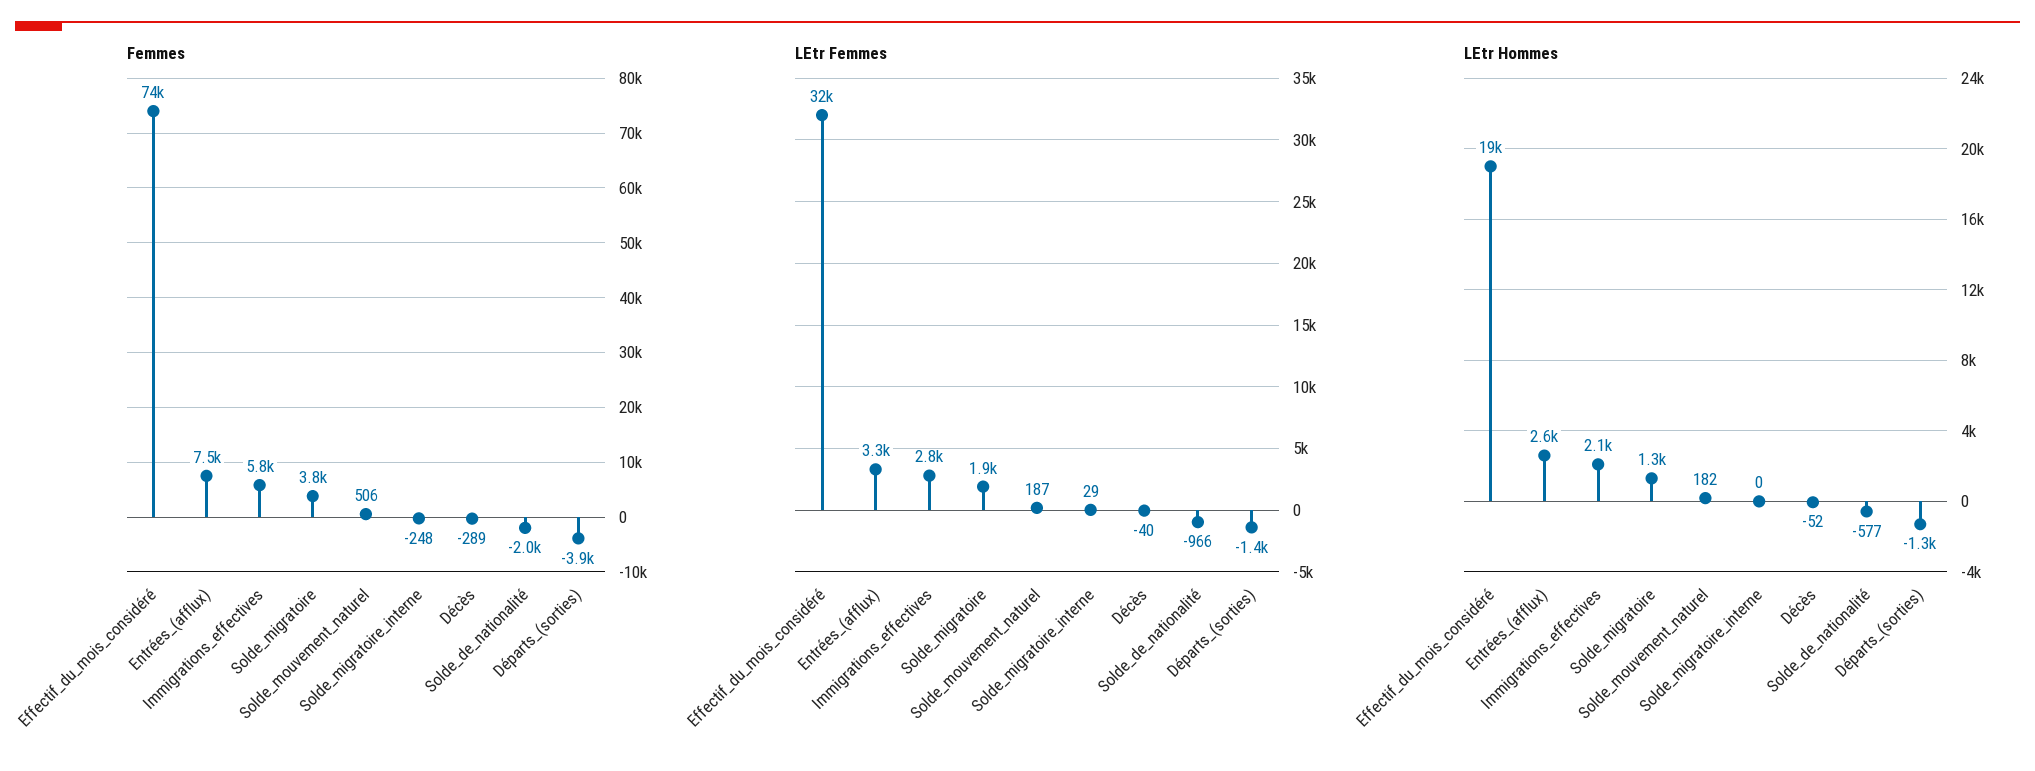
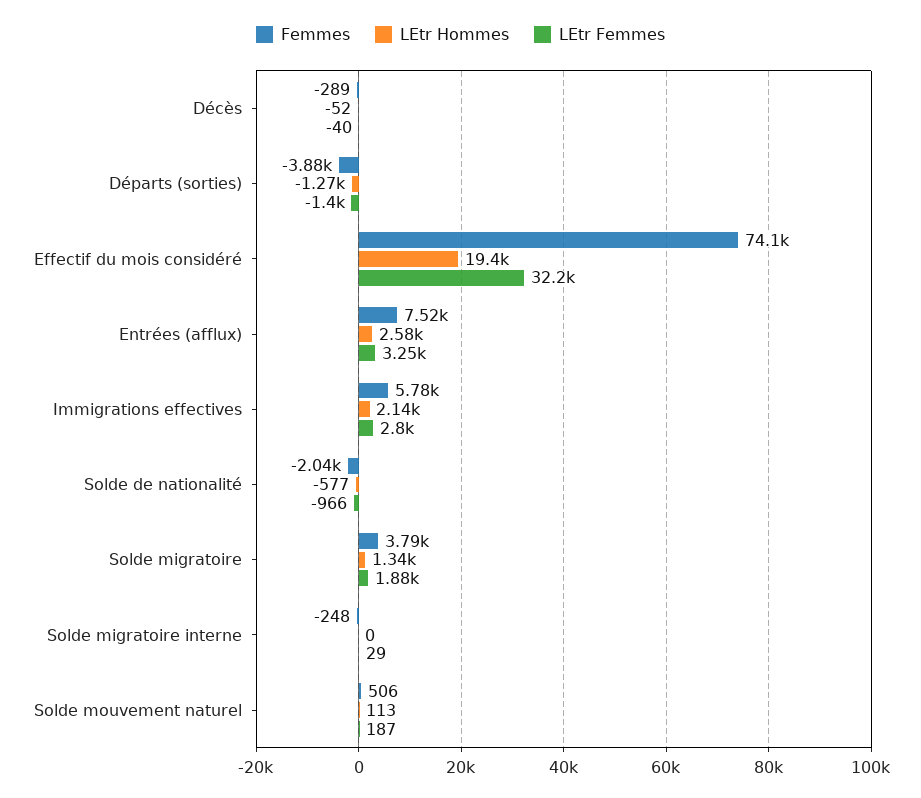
LEtr Hommes, Solde_mouvement_naturel: 182 -> 113

